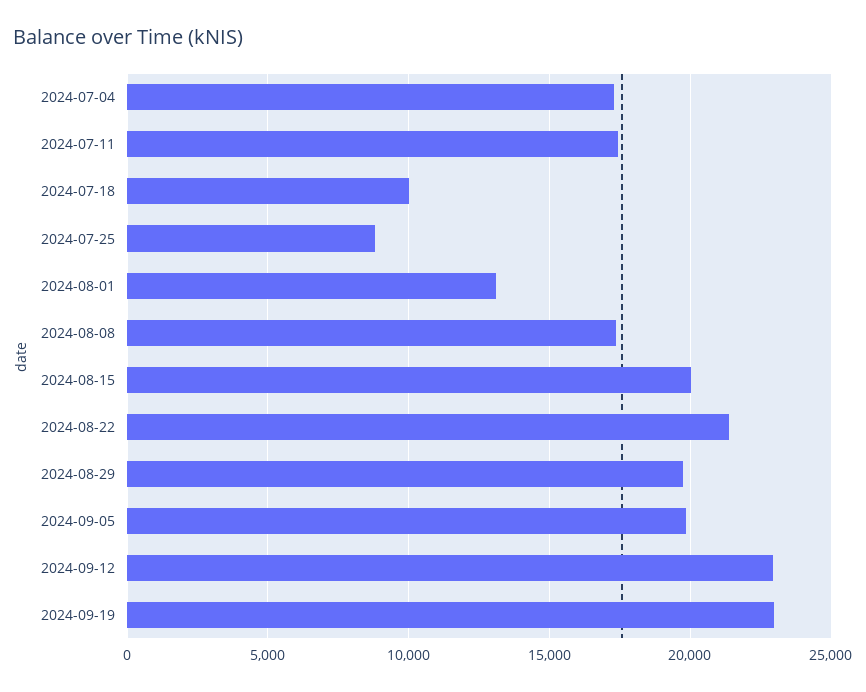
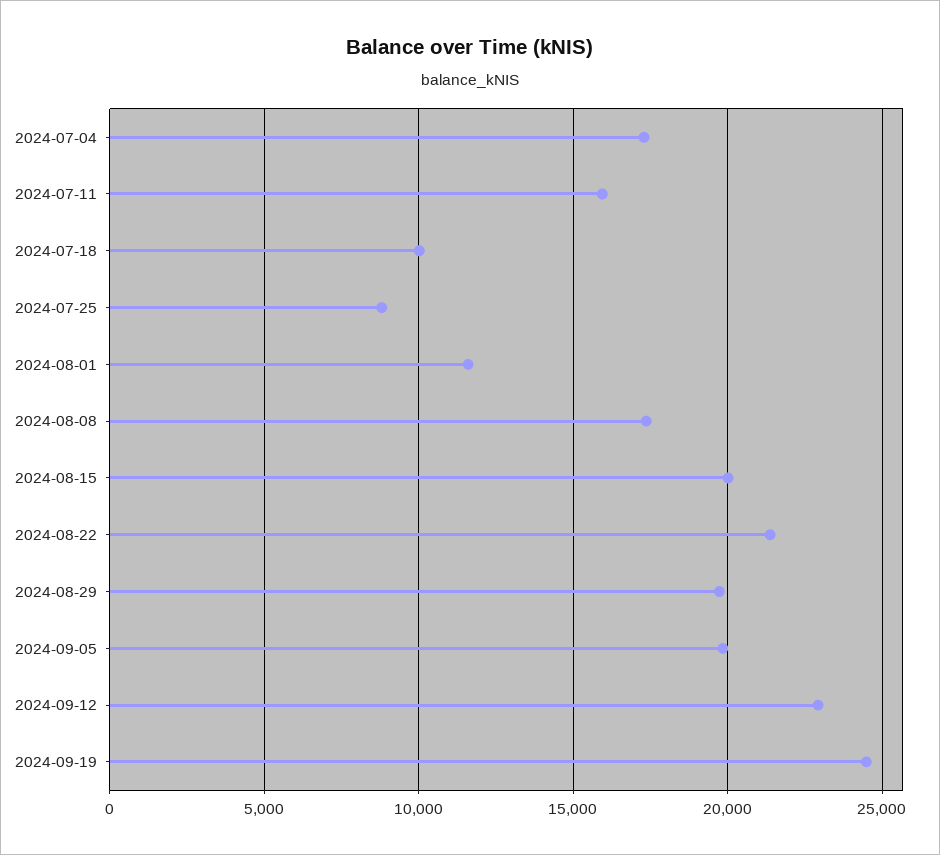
2024-07-11: 17500 -> 16000
2024-08-01: 13000 -> 11500
2024-09-19: 23000 -> 24500

